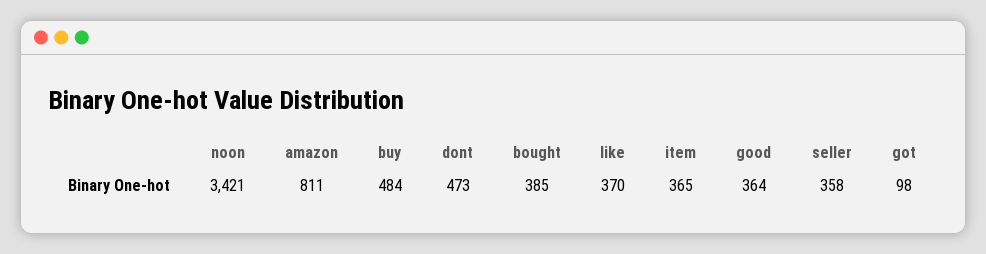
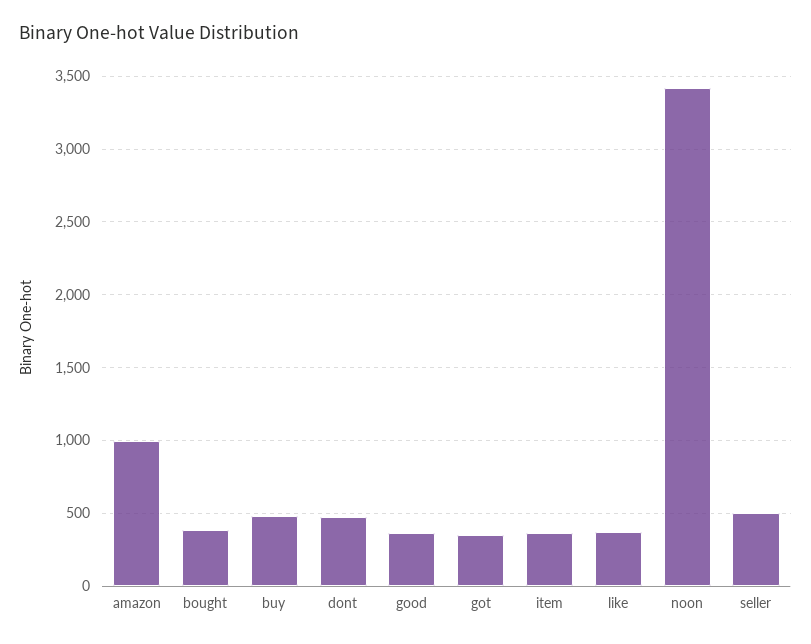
amazon: 811 -> 1000
seller: 358 -> 500
got: 98 -> 350

